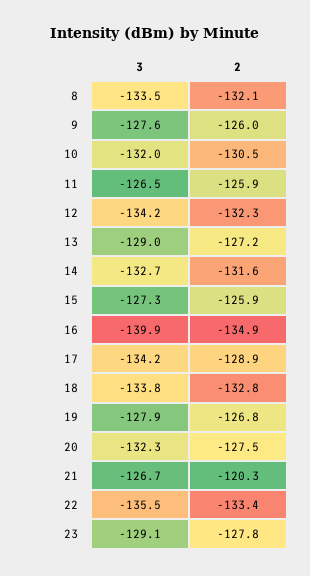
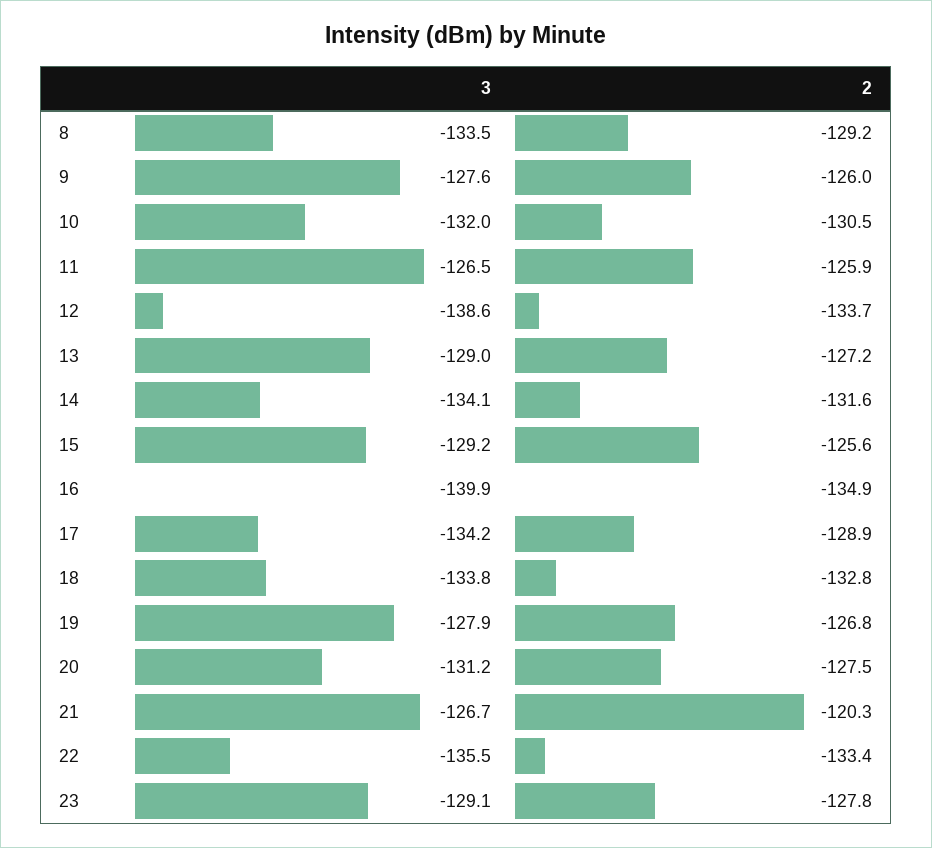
2, 8: -132.1 -> -129.2
3, 12: -134.2 -> -138.6
2, 12: -132.3 -> -133.7
3, 14: -132.7 -> -134.1
3, 15: -127.3 -> -129.2
2, 15: -125.9 -> -125.6
3, 20: -132.3 -> -131.2

